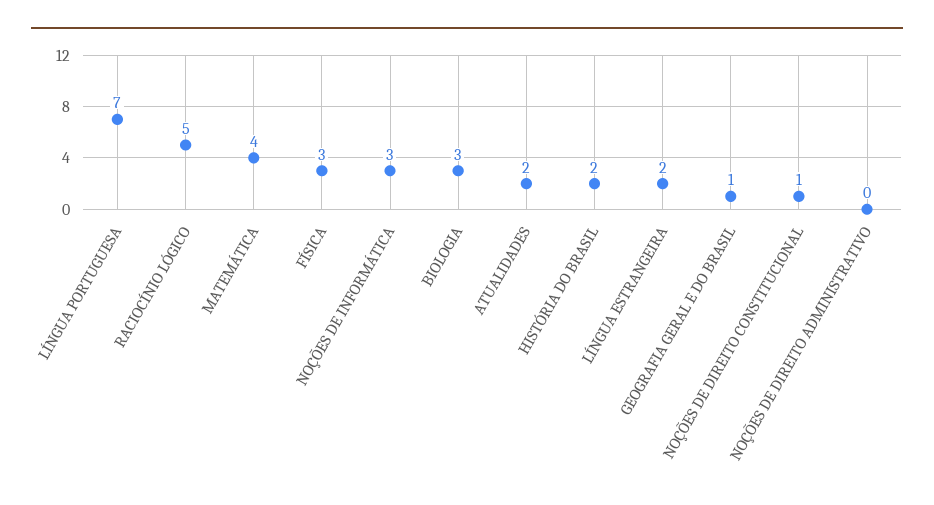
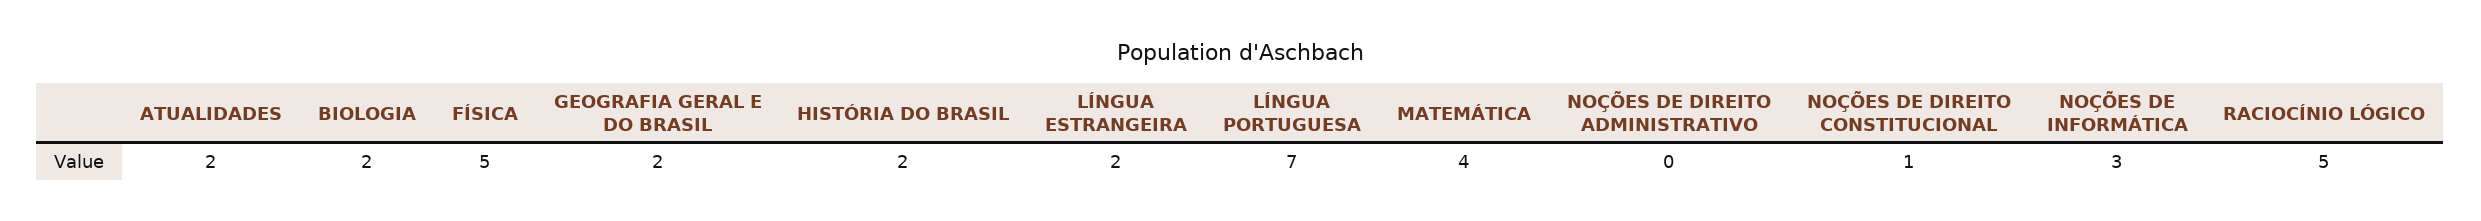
FÍSICA: 3 -> 5
BIOLOGIA: 3 -> 2
GEOGRAFIA GERAL E DO BRASIL: 1 -> 2

